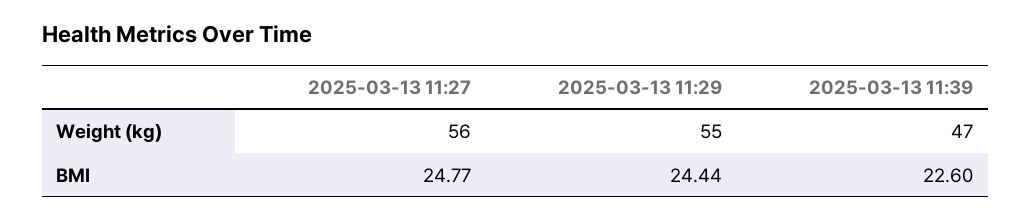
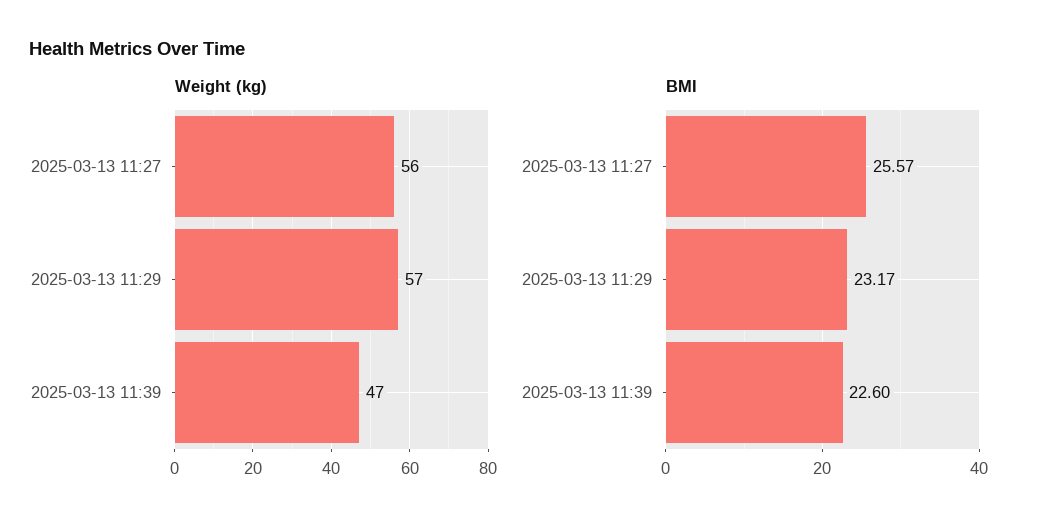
Weight (kg), 2025-03-13 11:29: 55 -> 57
BMI, 2025-03-13 11:27: 24.77 -> 25.57
BMI, 2025-03-13 11:29: 24.44 -> 23.17

